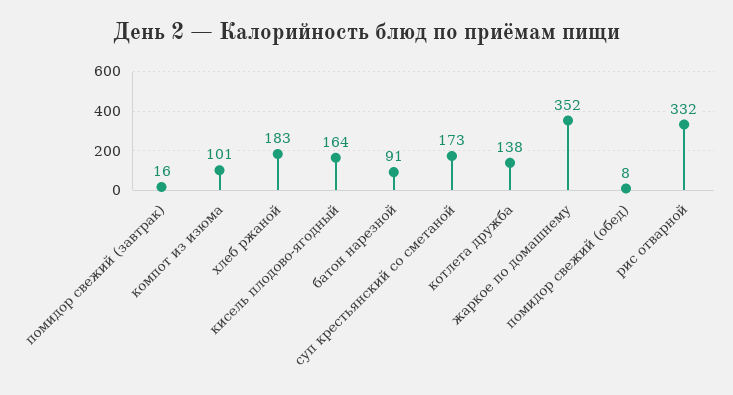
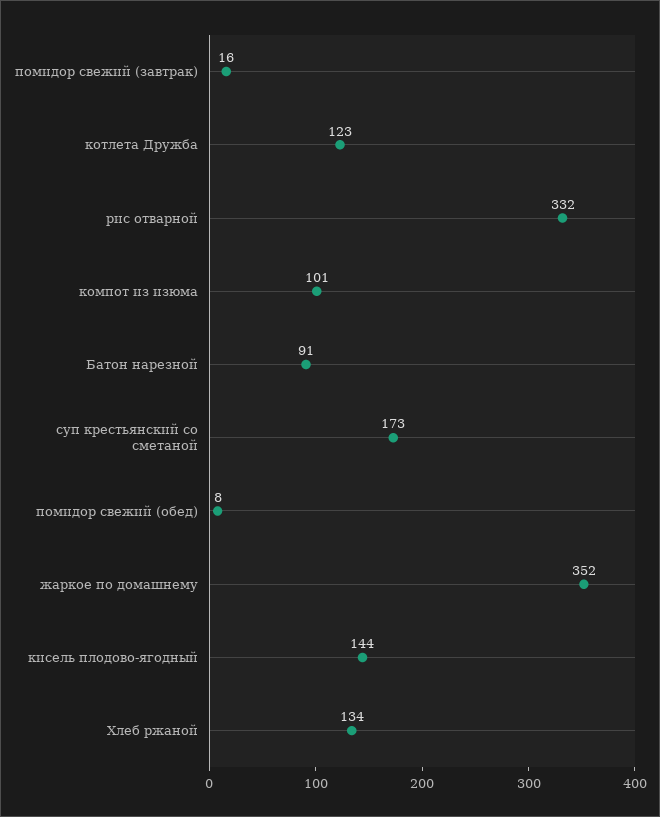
хлеб ржаной: 183 -> 134
кисель плодово-ягодный: 164 -> 144
котлета дружба: 138 -> 123

